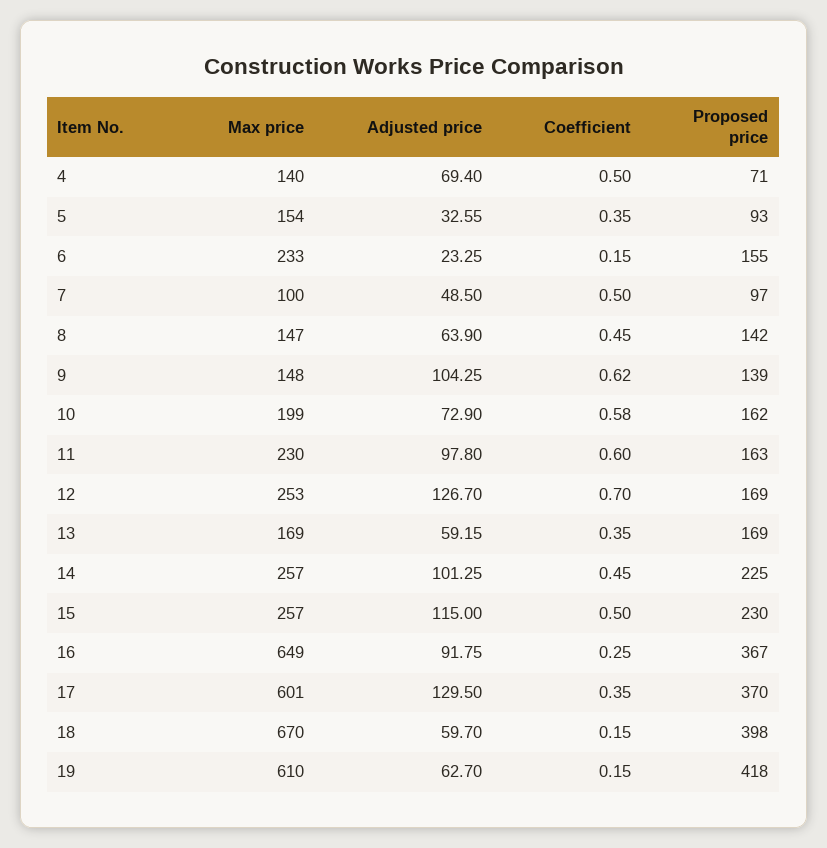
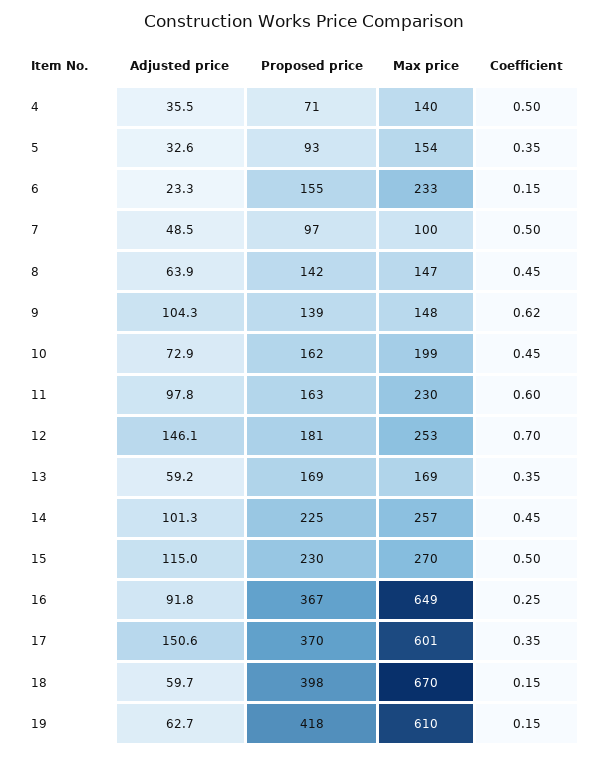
Adjusted price, 4: 69.4 -> 35.5
Coefficient, 10: 0.58 -> 0.45
Adjusted price, 12: 126.7 -> 146.1
Proposed price, 12: 169 -> 181
Max price, 15: 257 -> 270
Adjusted price, 17: 129.5 -> 150.6

